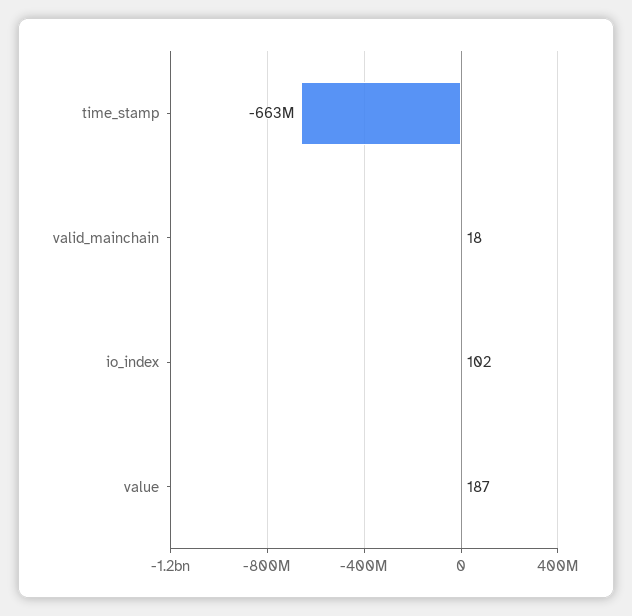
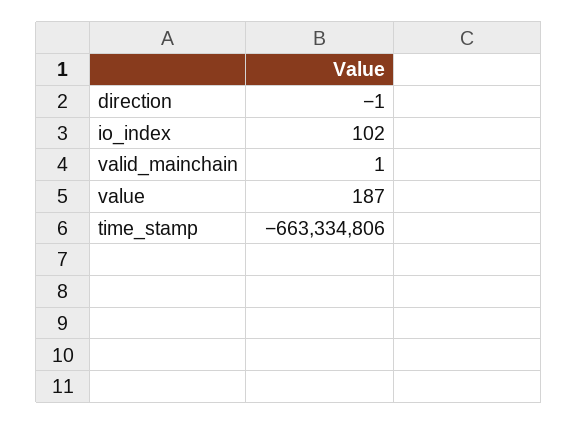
valid_mainchain: 18 -> 1
direction: none -> -1

